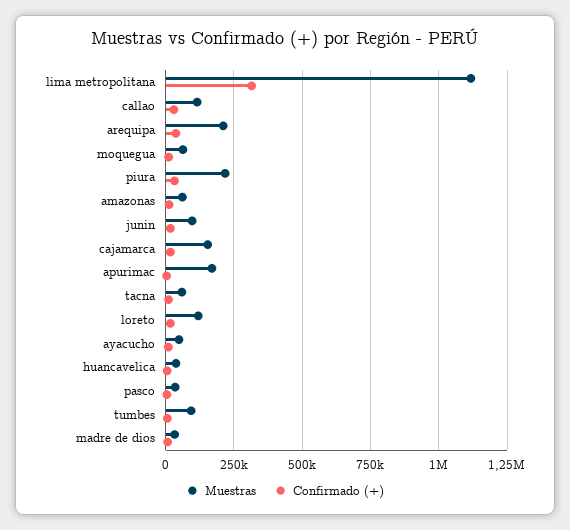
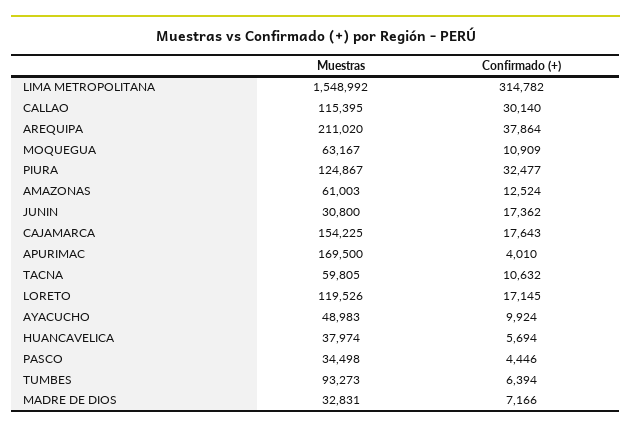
Muestras, lima metropolitana: 1125000 -> 1548992
Muestras, piura: 225000 -> 124867
Muestras, junin: 100000 -> 30800

